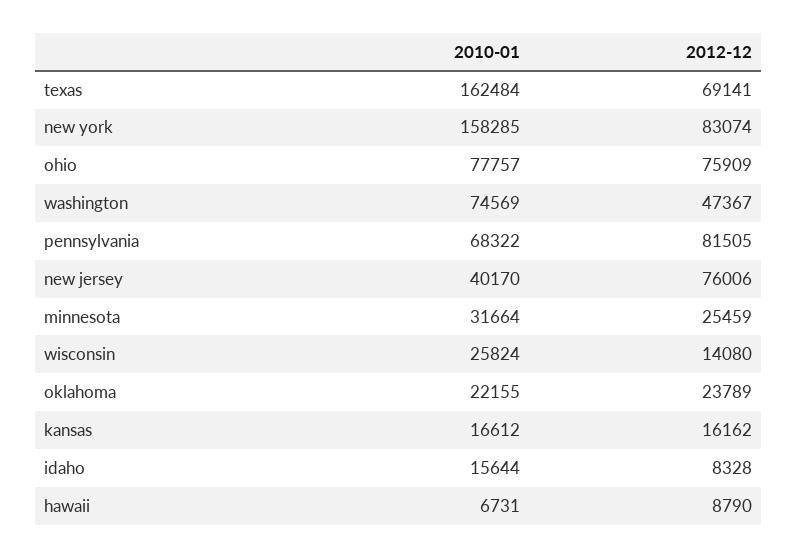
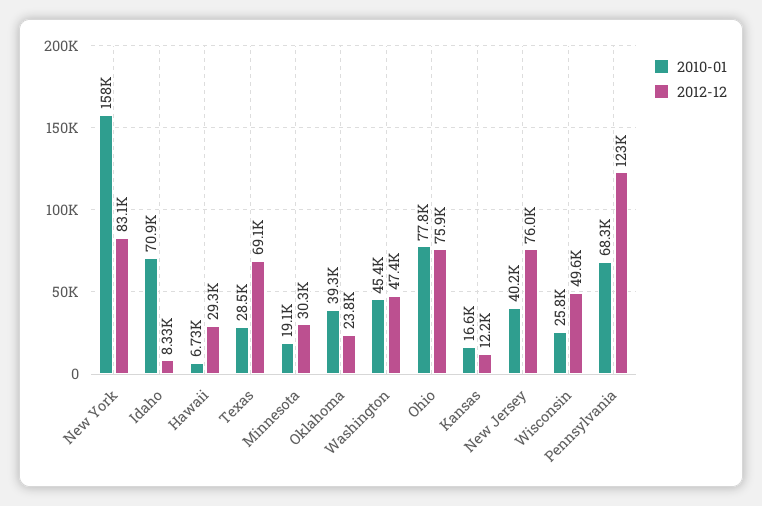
2010-01, texas: 162484 -> 28500
2010-01, washington: 74569 -> 45400
2012-12, pennsylvania: 81505 -> 123000
2010-01, minnesota: 31664 -> 19100
2012-12, minnesota: 25459 -> 30300
2012-12, wisconsin: 14080 -> 49600
2010-01, oklahoma: 22155 -> 39300
2012-12, kansas: 16162 -> 12200
2010-01, idaho: 15644 -> 70900
2012-12, hawaii: 8790 -> 29300

